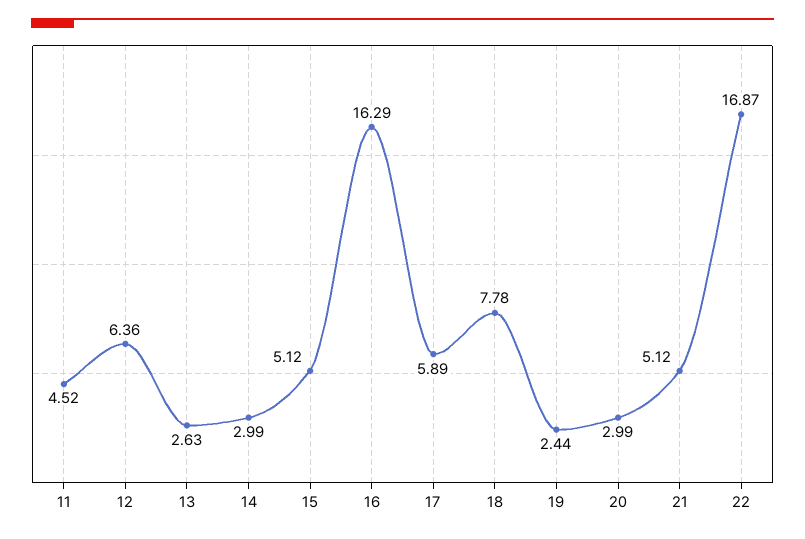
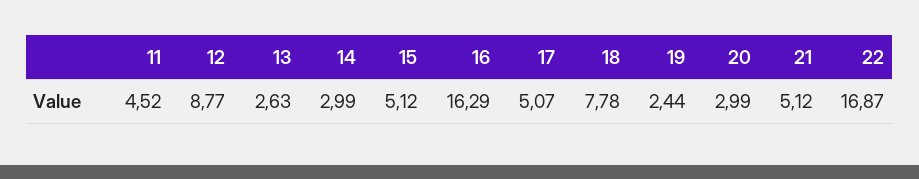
12: 6.36 -> 8.77
17: 5.89 -> 5.07

